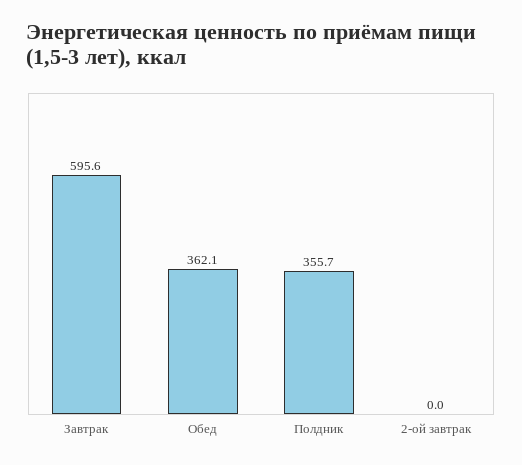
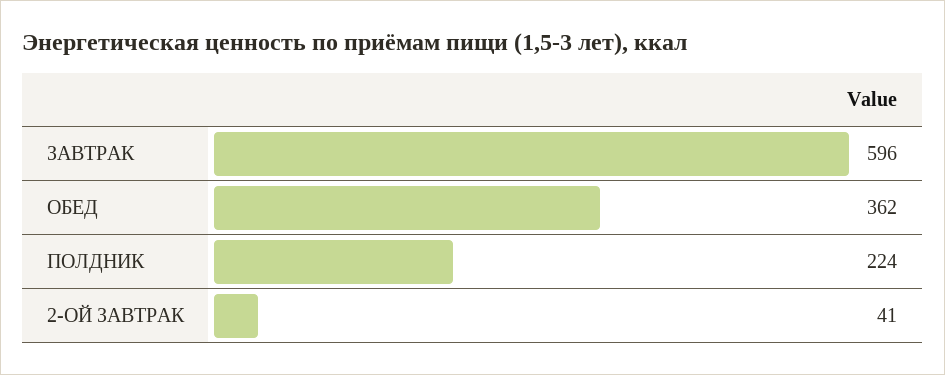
Полдник: 355.7 -> 224
2-ой завтрак: 0 -> 41

